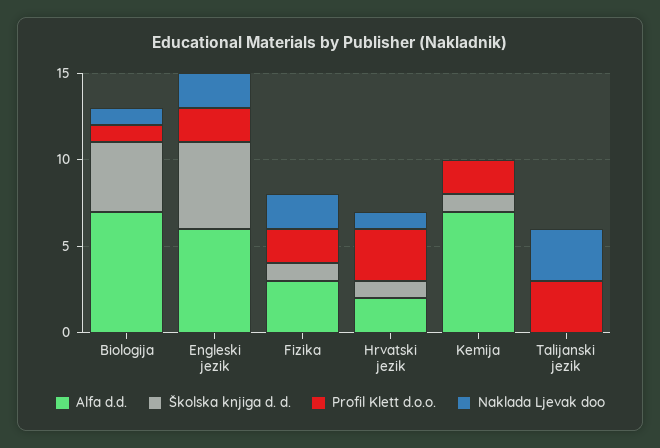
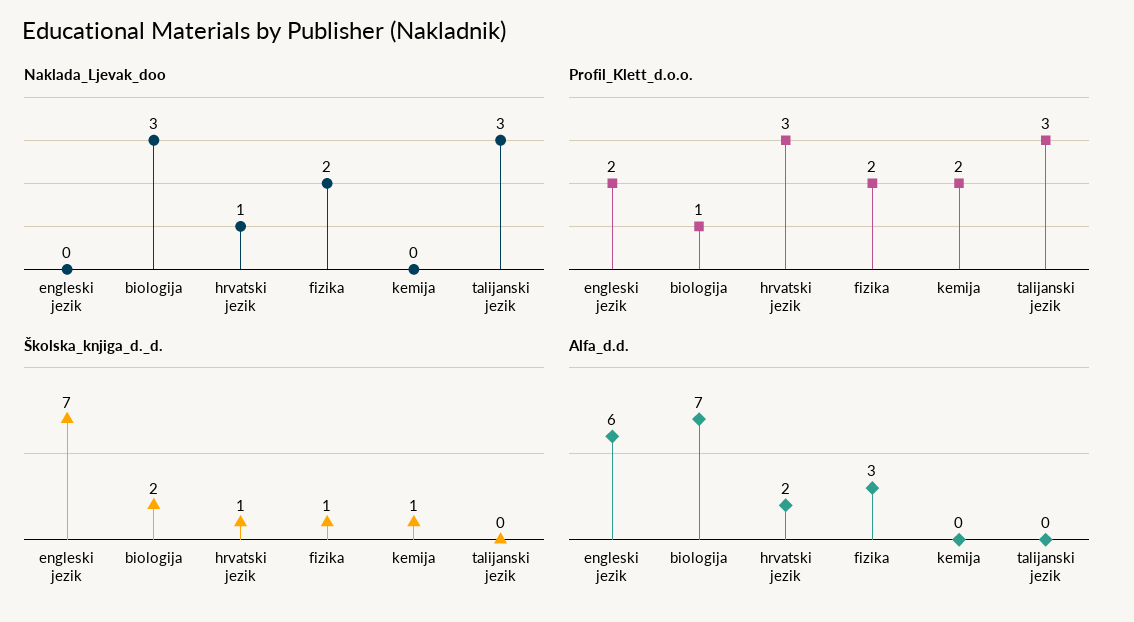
Školska knjiga d. d., Biologija: 4 -> 2
Naklada Ljevak doo, Biologija: 1 -> 3
Školska knjiga d. d., Engleski jezik: 5 -> 7
Naklada Ljevak doo, Engleski jezik: 2 -> 0
Alfa d.d., Kemija: 7 -> 0

